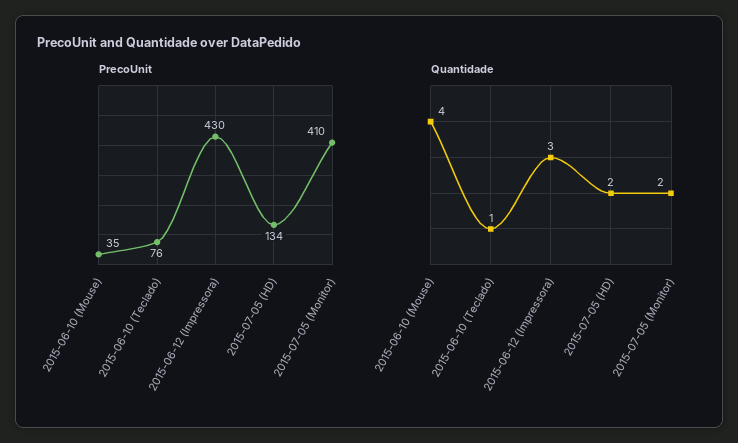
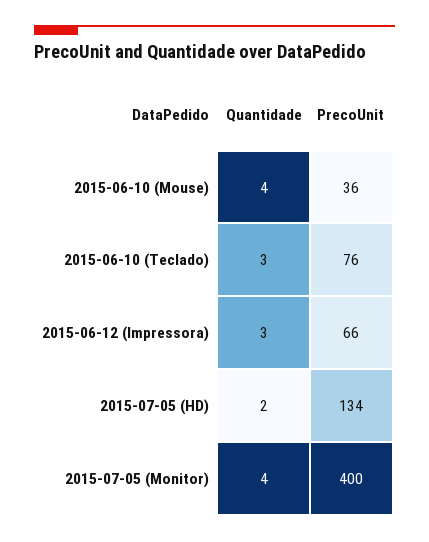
PrecoUnit, 2015-06-10 (Mouse): 35 -> 36
PrecoUnit, 2015-06-12 (Impressora): 430 -> 66
PrecoUnit, 2015-07-05 (Monitor): 410 -> 400
Quantidade, 2015-06-10 (Teclado): 1 -> 3
Quantidade, 2015-07-05 (Monitor): 2 -> 4

